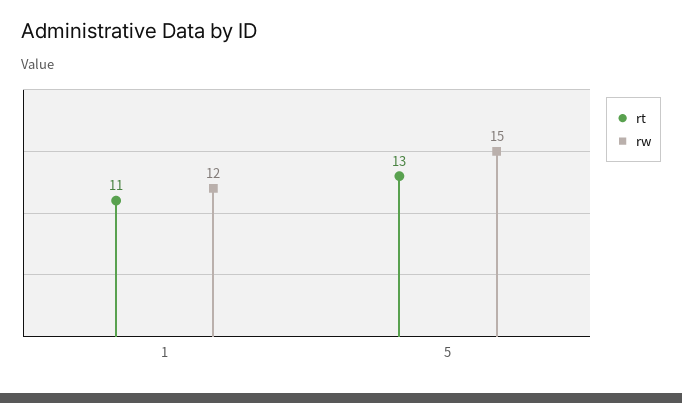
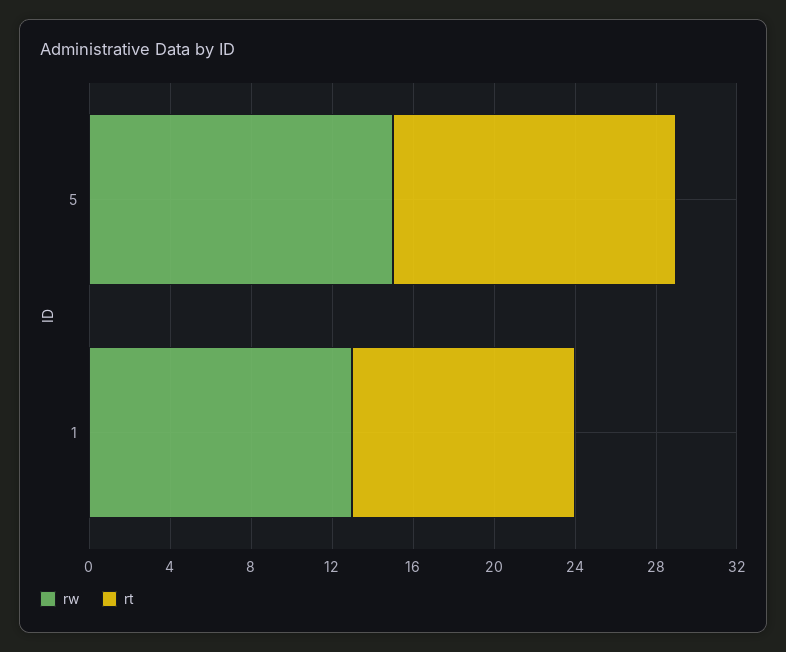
rw, 1: 12 -> 13
rt, 5: 13 -> 14

